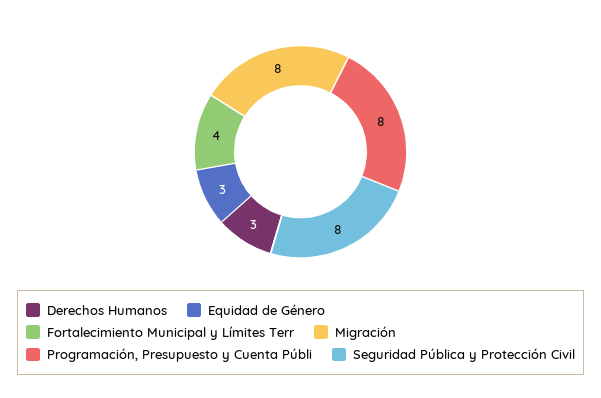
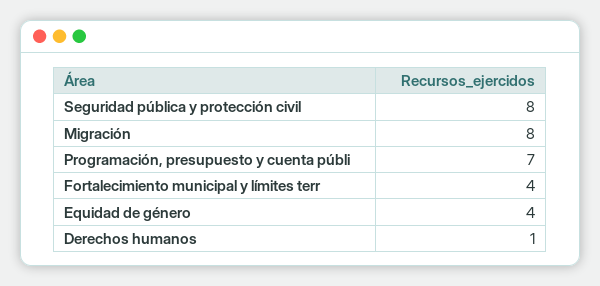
Derechos Humanos: 3 -> 1
Equidad de Género: 3 -> 4
Programación, Presupuesto y Cuenta Públi: 8 -> 7

